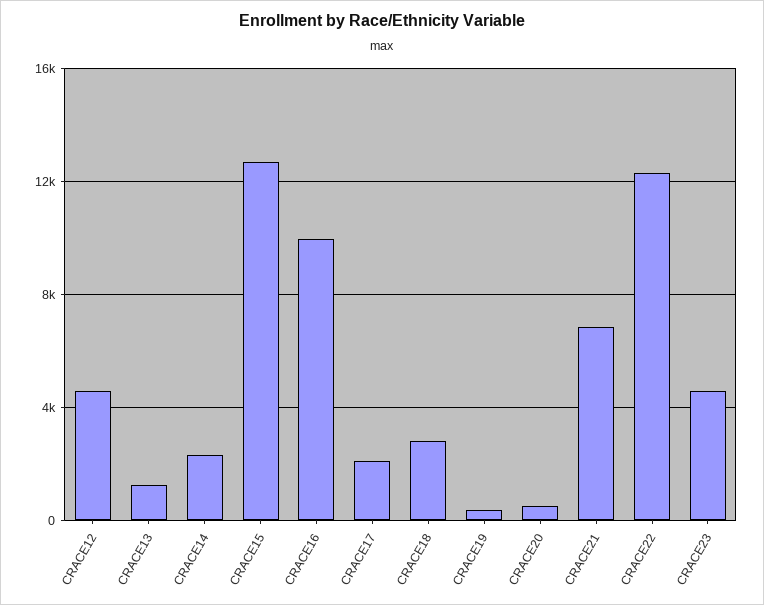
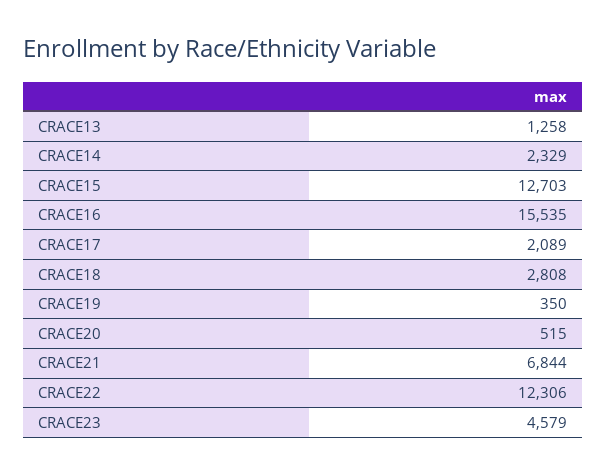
CRACE12: 4500 -> none
CRACE16: 10000 -> 15535

